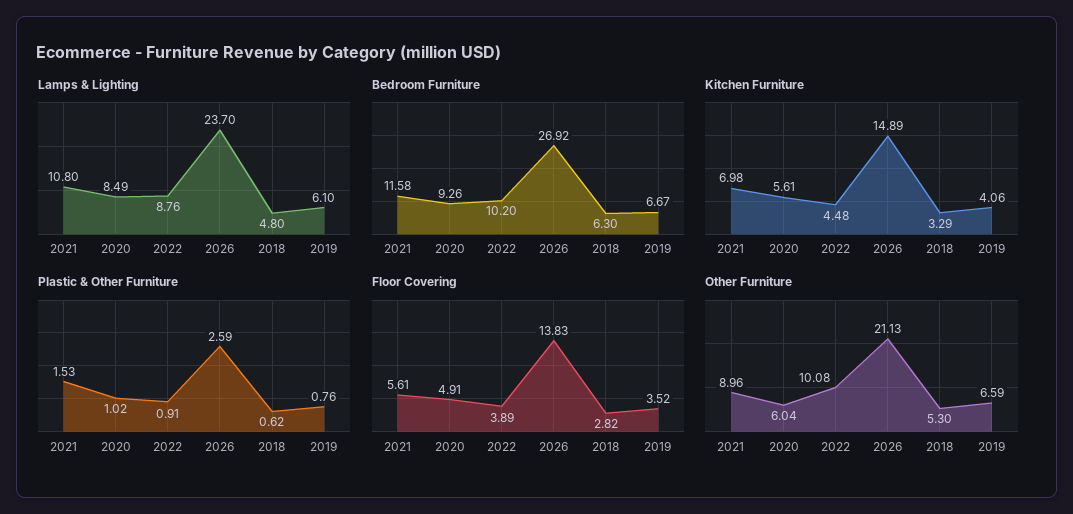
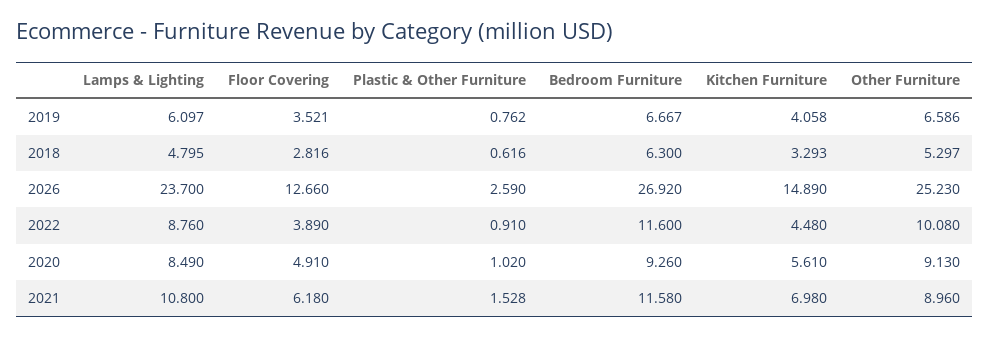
Bedroom Furniture, 2022: 10.2 -> 11.6
Floor Covering, 2021: 5.61 -> 6.18
Floor Covering, 2026: 13.83 -> 12.66
Other Furniture, 2020: 6.04 -> 9.13
Other Furniture, 2026: 21.13 -> 25.23

